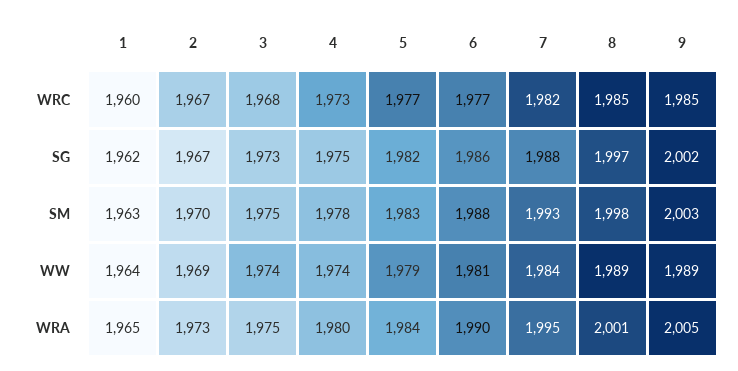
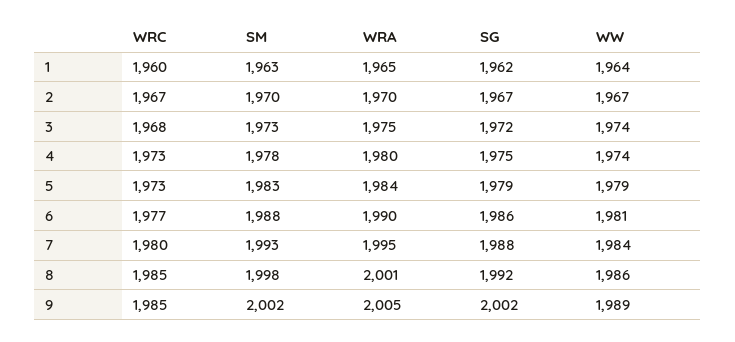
5, WRC: 1977 -> 1973
7, WRC: 1982 -> 1980
3, SG: 1973 -> 1972
5, SG: 1982 -> 1979
8, SG: 1997 -> 1992
3, SM: 1975 -> 1973
9, SM: 2003 -> 2002
2, WW: 1969 -> 1967
8, WW: 1989 -> 1986
2, WRA: 1973 -> 1970

